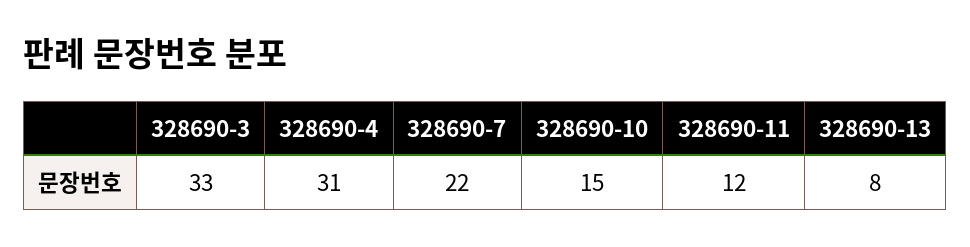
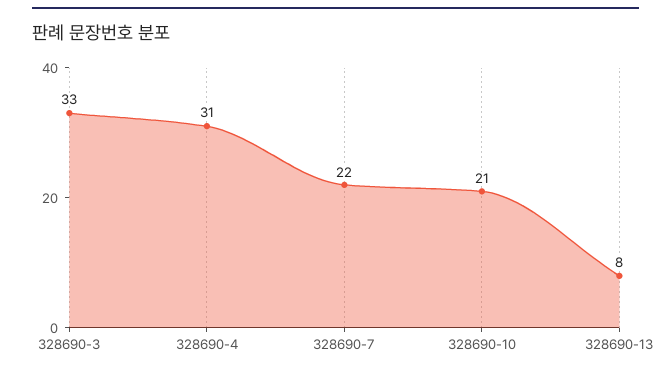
328690-10: 15 -> 21
328690-11: 12 -> none

